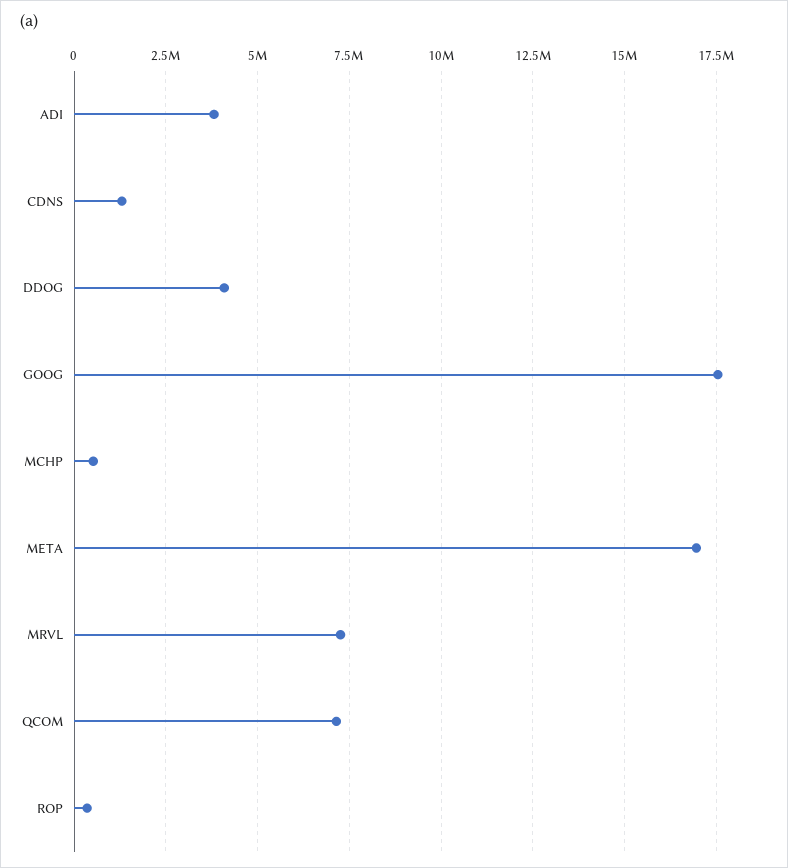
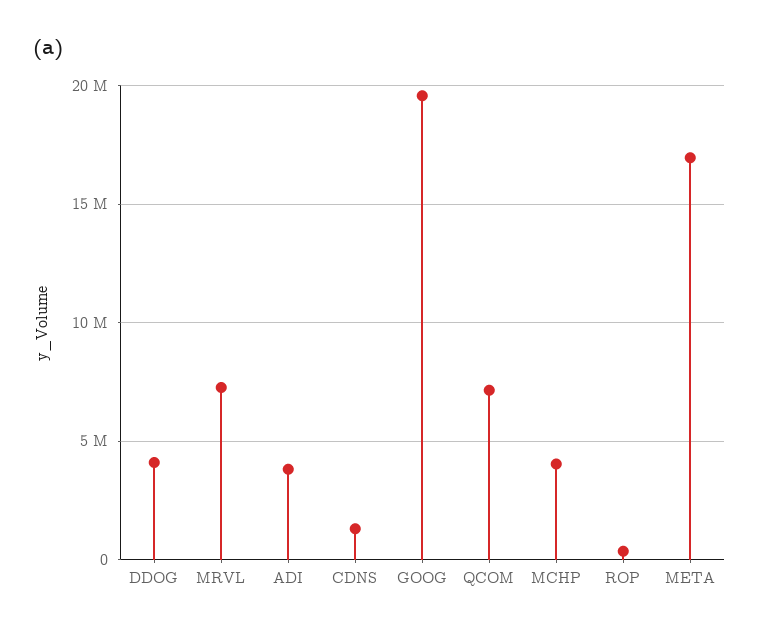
GOOG: 17500000 -> 19500000
MCHP: 500000 -> 4000000

